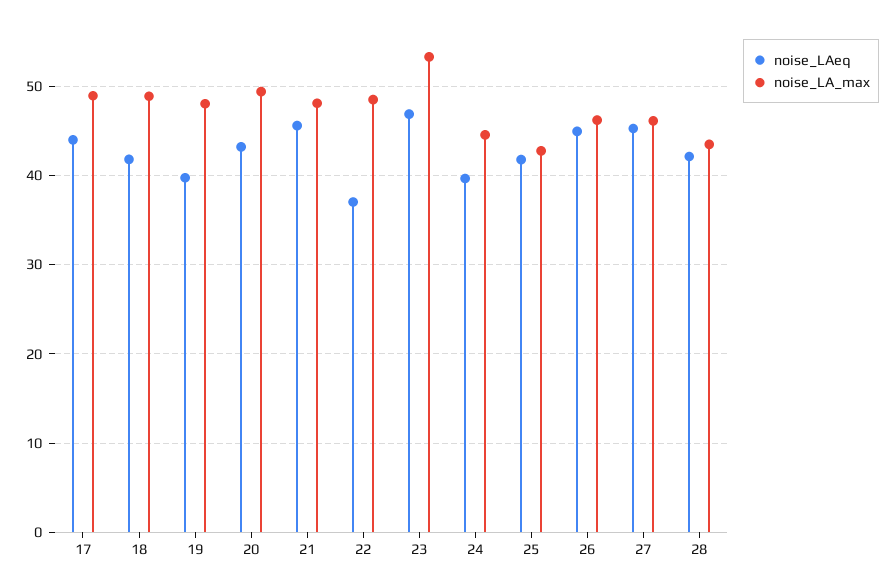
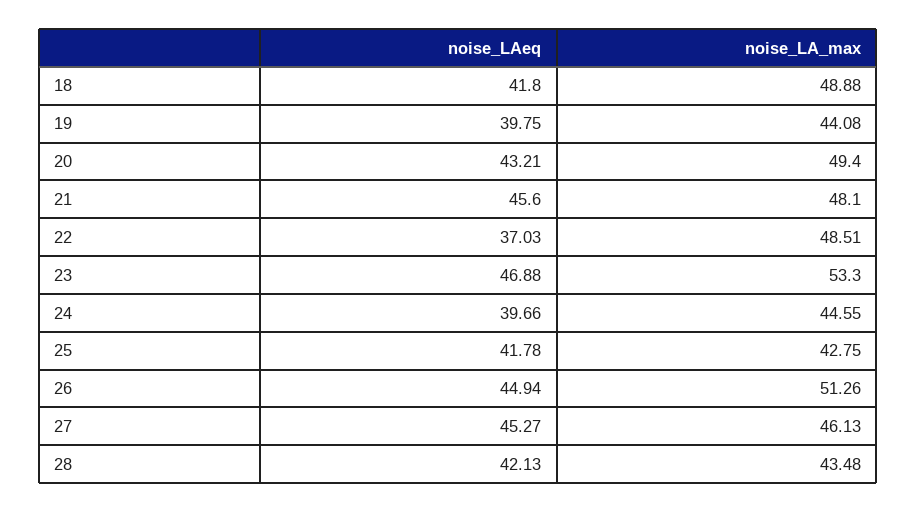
noise_LAeq, 17: 44 -> none
noise_LA_max, 17: 49 -> none
noise_LA_max, 19: 48 -> 44.08
noise_LA_max, 26: 46 -> 51.26

